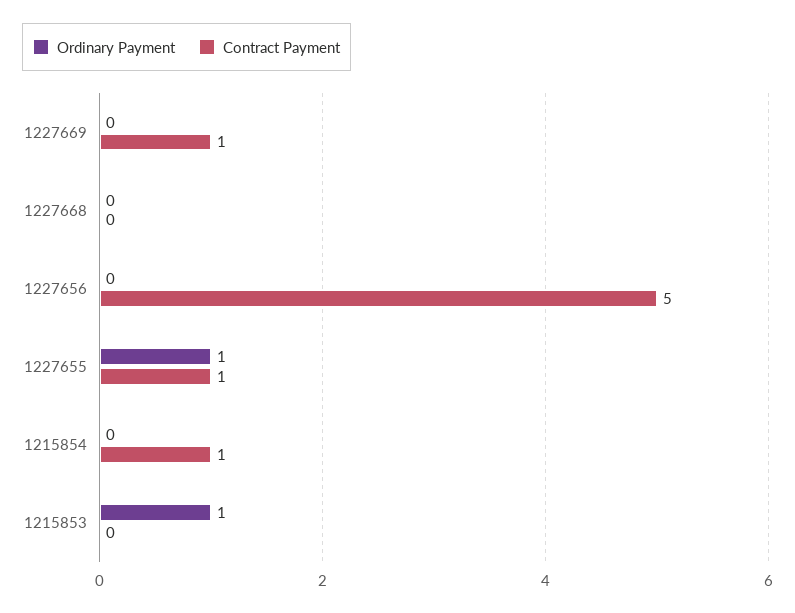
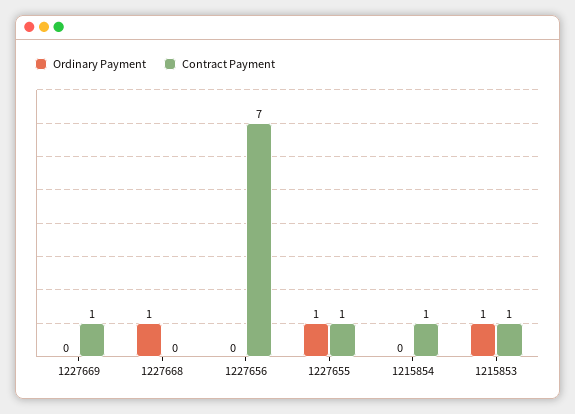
Ordinary Payment, 1227668: 0 -> 1
Contract Payment, 1227656: 5 -> 7
Contract Payment, 1215853: 0 -> 1

